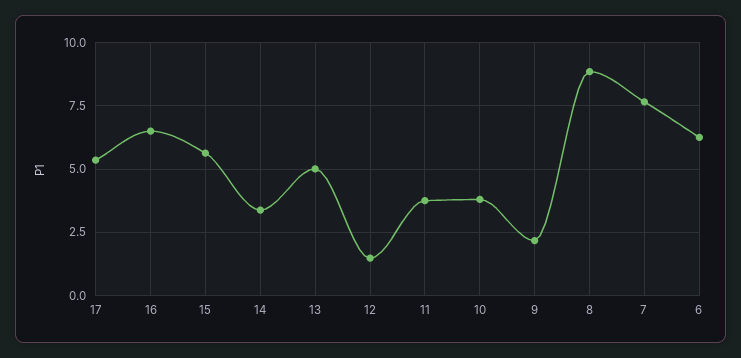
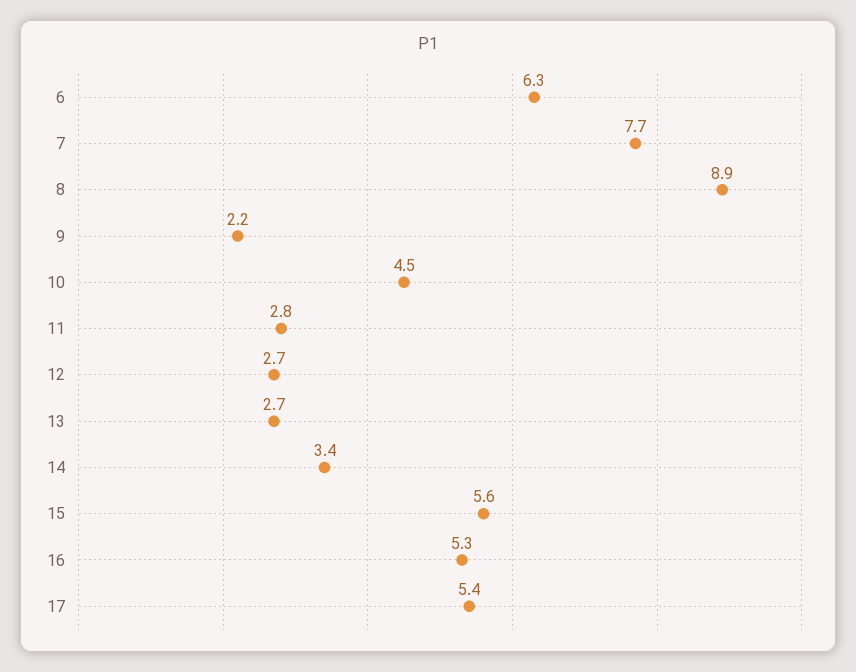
16: 6.5 -> 5.3
13: 5 -> 2.7
12: 1.5 -> 2.7
11: 3.75 -> 2.8
10: 3.75 -> 4.5

